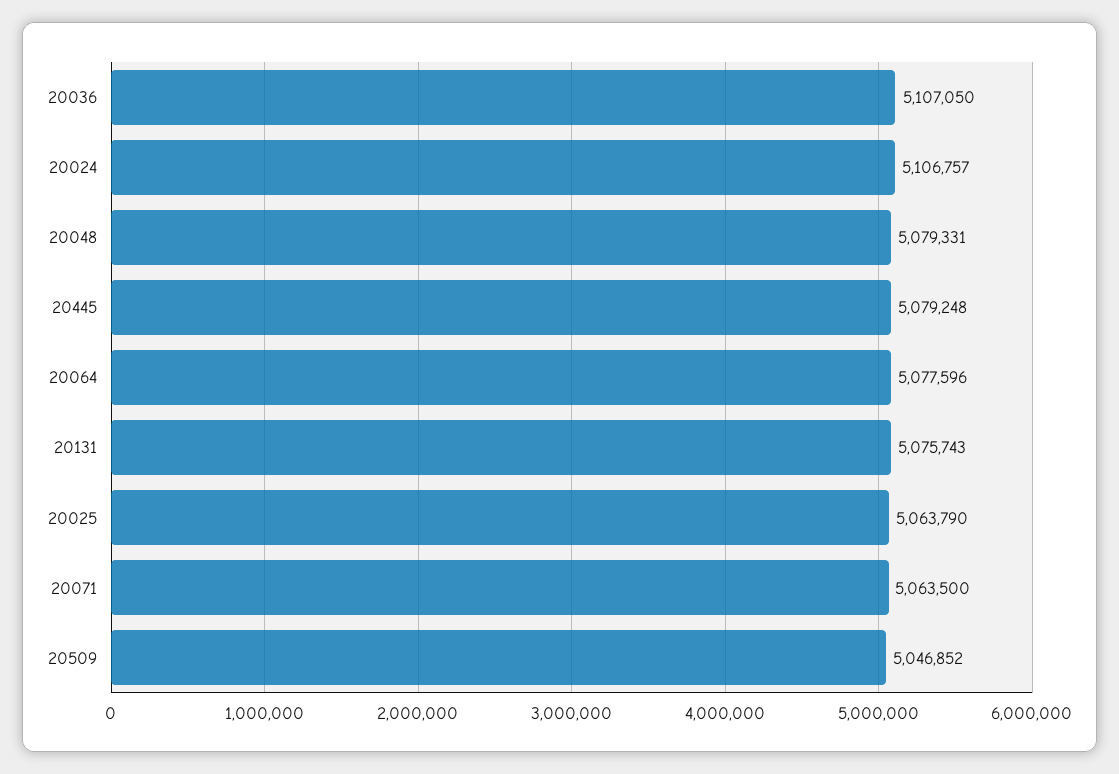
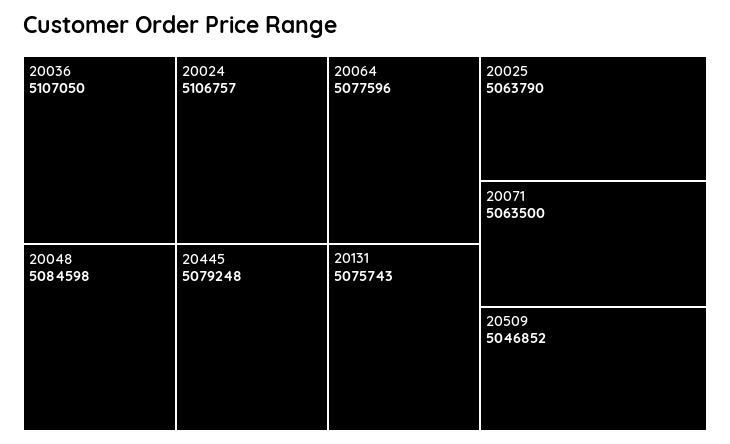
20048: 5079331 -> 5084598

